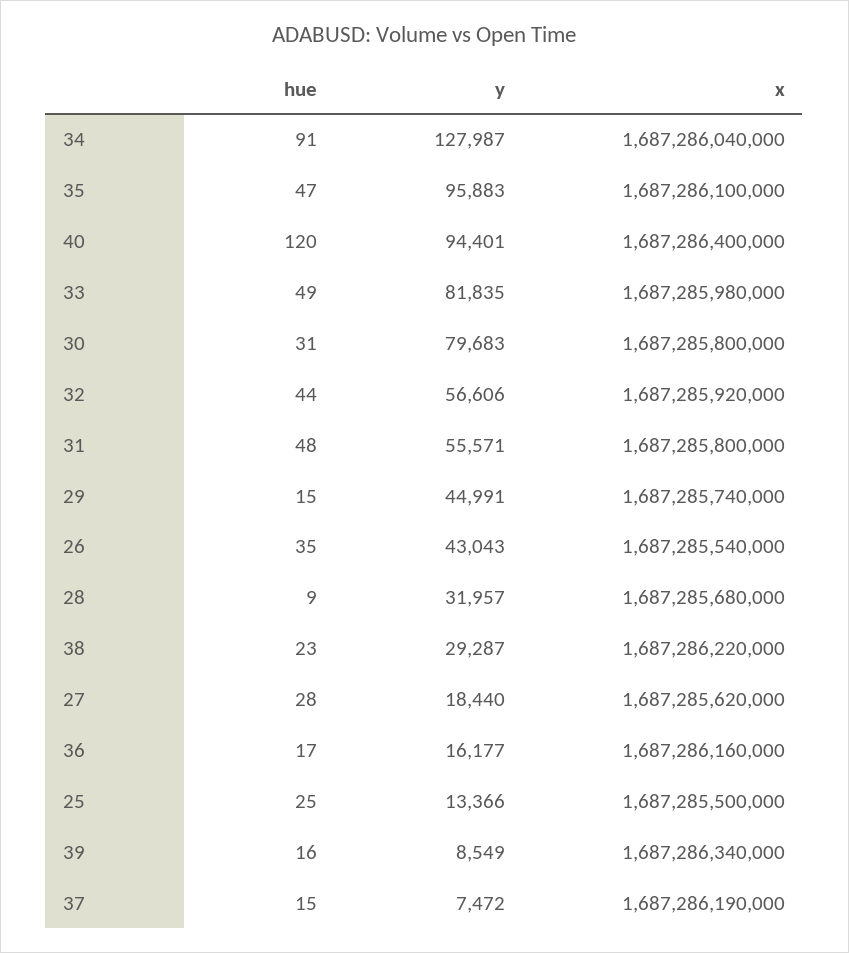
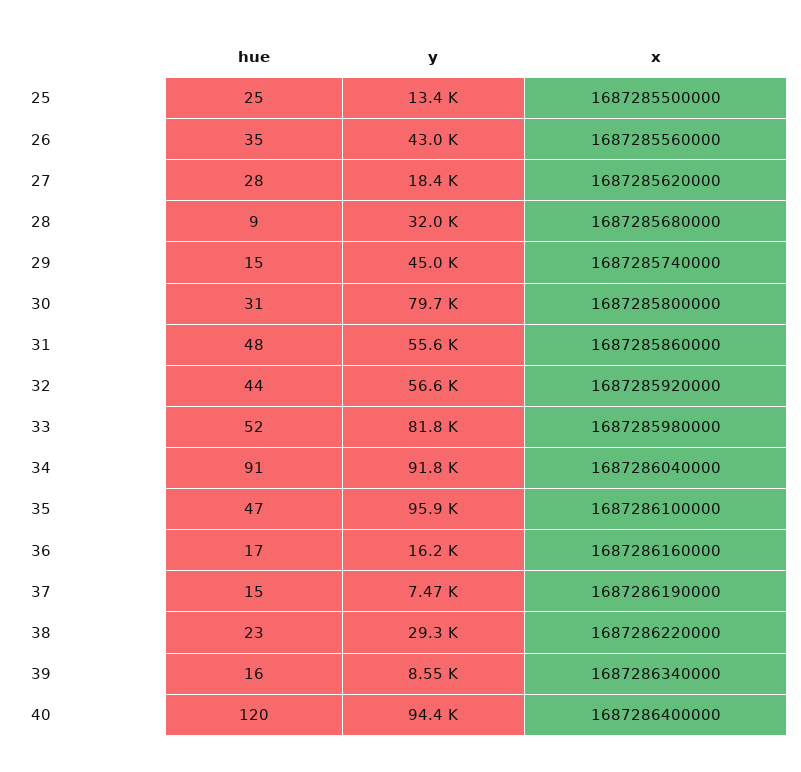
y, 34: 127987 -> 91800
hue, 33: 49 -> 52
x, 31: 1687285800000 -> 1687285860000
x, 26: 1687285540000 -> 1687285560000

